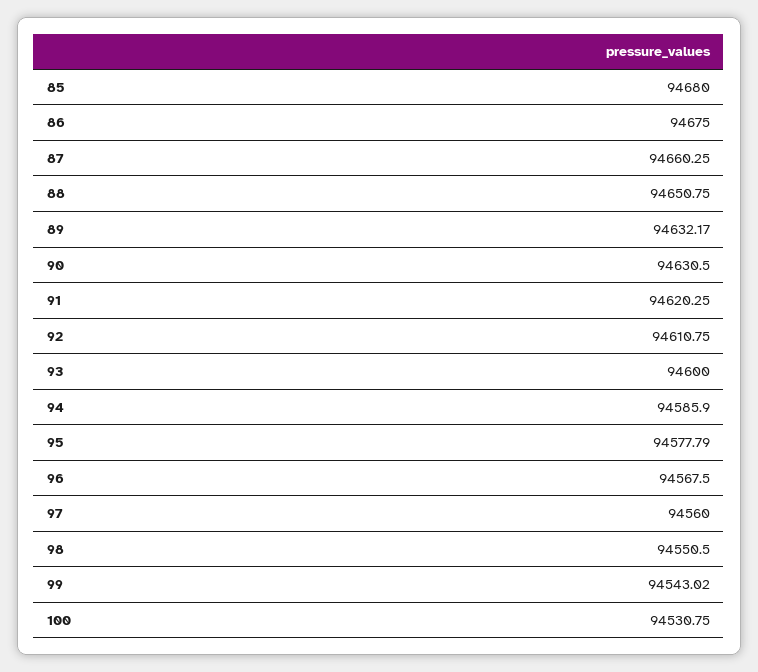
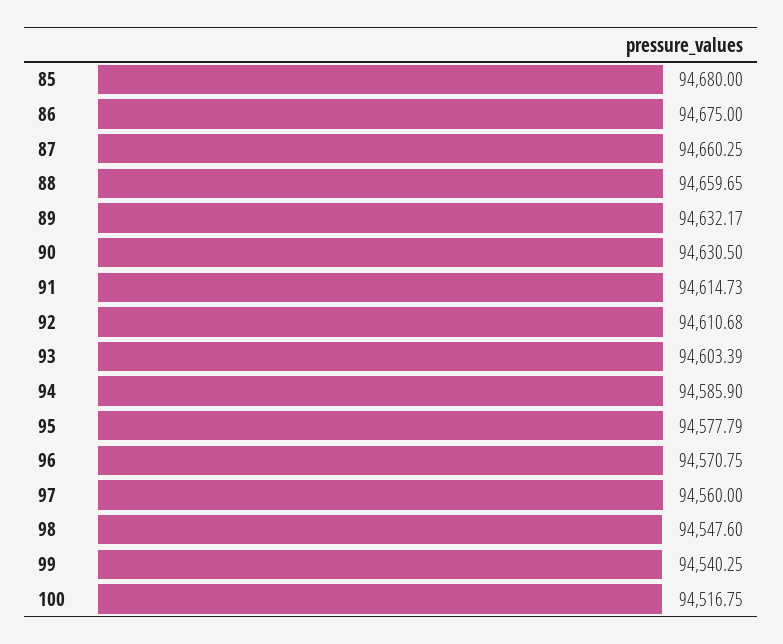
88: 94650.75 -> 94659.65
91: 94620.25 -> 94614.73
92: 94610.75 -> 94610.68
93: 94600 -> 94603.39
96: 94567.5 -> 94570.75
98: 94550.5 -> 94547.6
99: 94543.02 -> 94540.25
100: 94530.75 -> 94516.75

